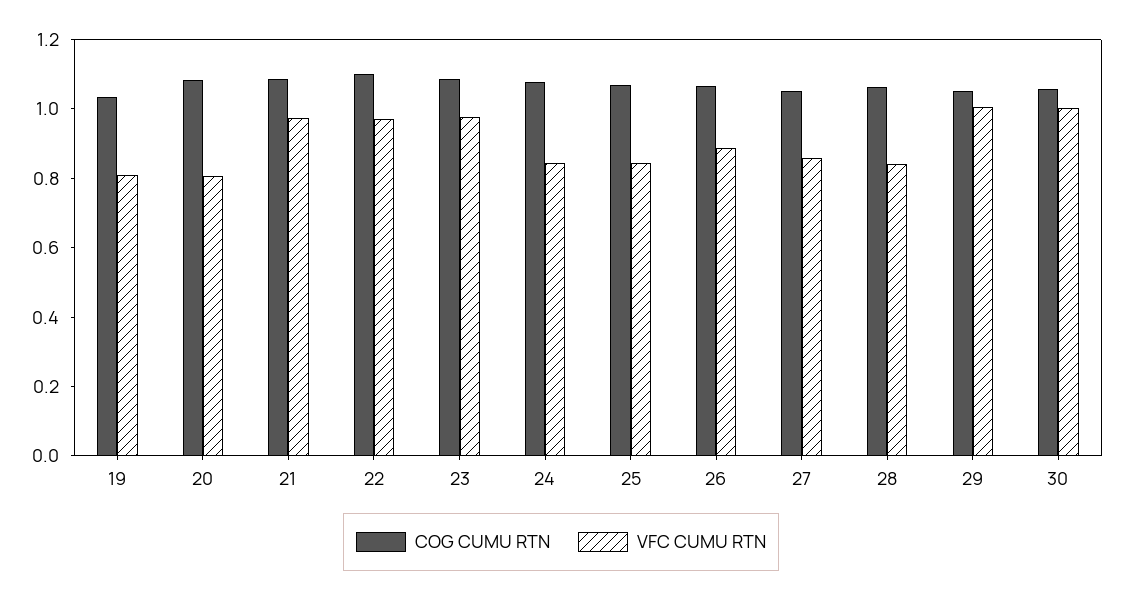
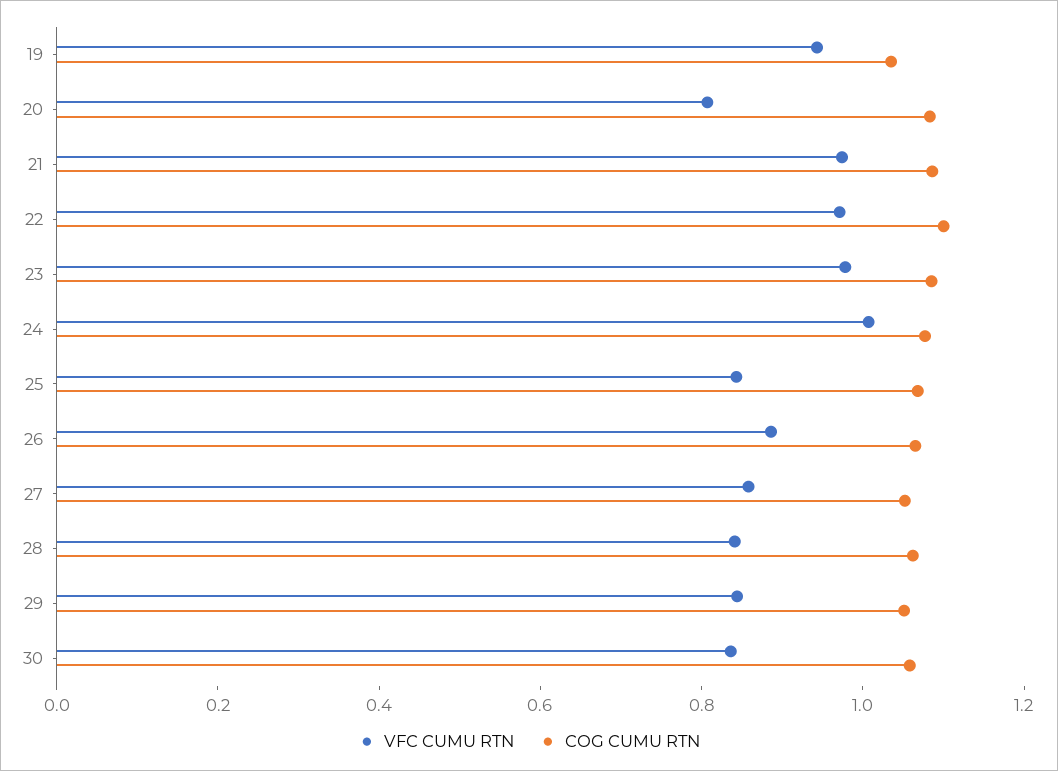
VFC CUMU RTN, 19: 0.8 -> 0.95
VFC CUMU RTN, 24: 0.85 -> 1
VFC CUMU RTN, 29: 1 -> 0.85
VFC CUMU RTN, 30: 1 -> 0.85

